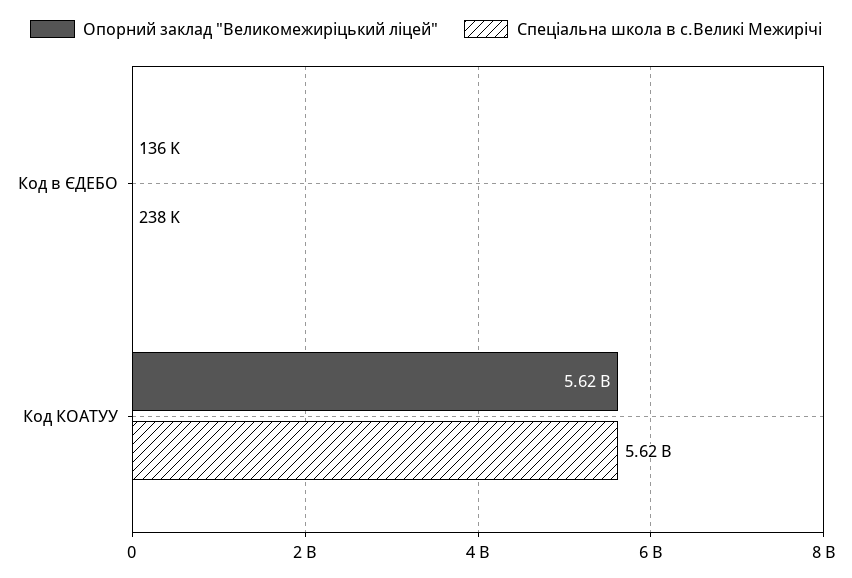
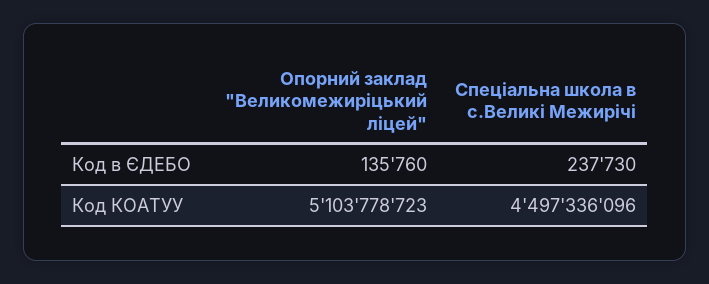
Опорний заклад "Великомежиріцький ліцей", Код КОАТУУ: 5620000000 -> 5103778723
Спеціальна школа в с.Великі Межирічі, Код КОАТУУ: 5620000000 -> 4497336096

